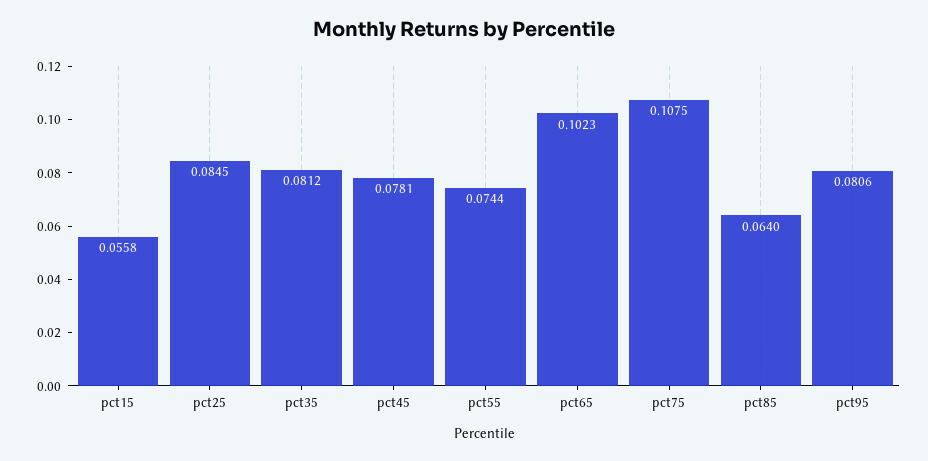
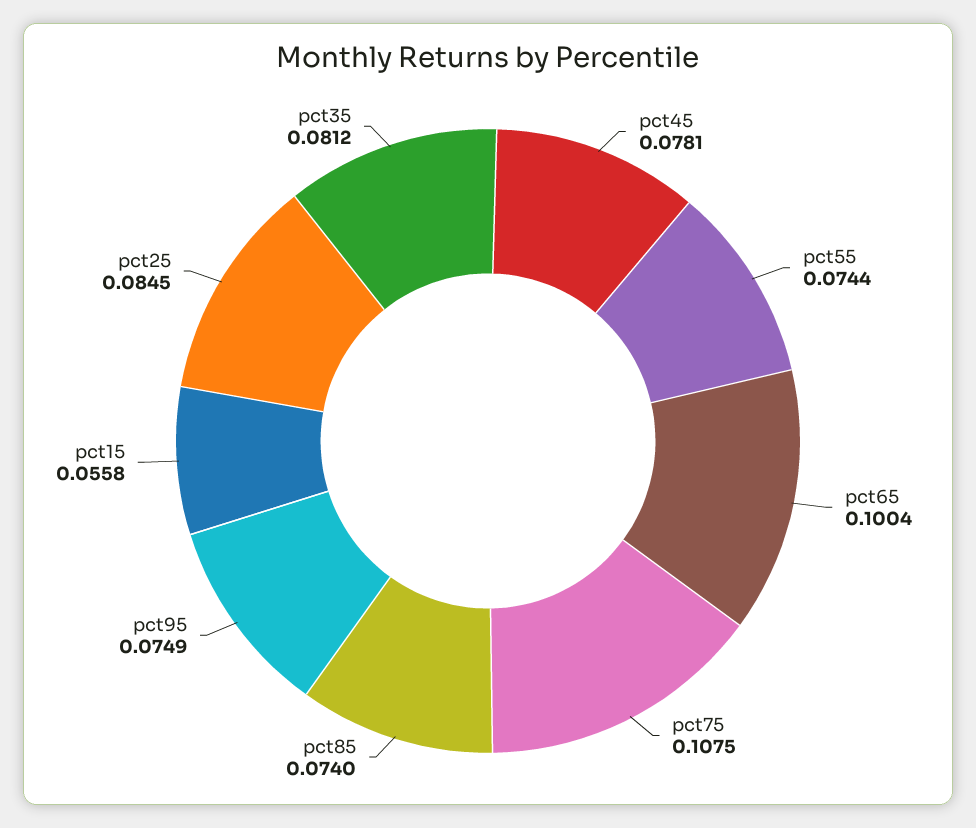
pct65: 0.1023 -> 0.1004
pct85: 0.064 -> 0.074
pct95: 0.0806 -> 0.0749

